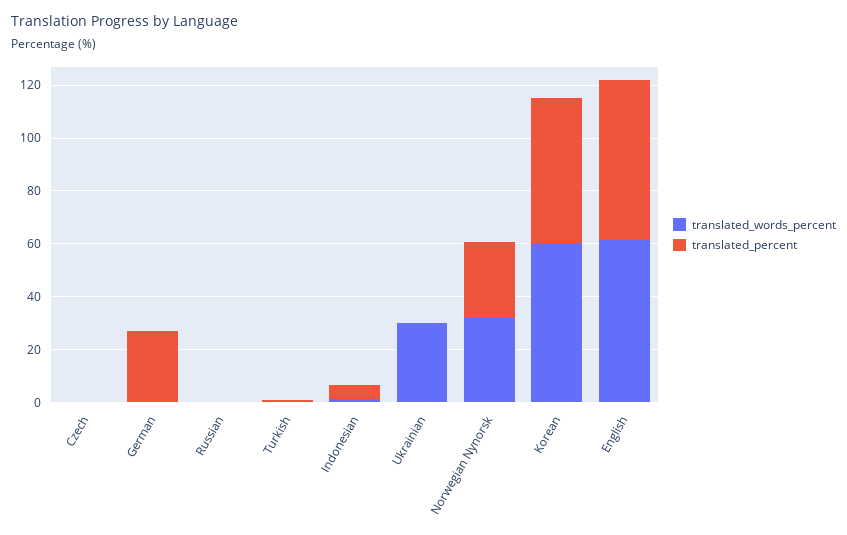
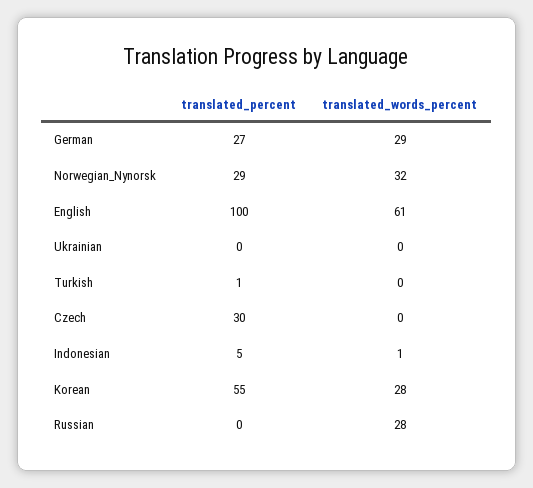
translated_percent, Czech: 0 -> 30
translated_words_percent, German: 0 -> 29
translated_words_percent, Russian: 0 -> 28
translated_words_percent, Ukrainian: 30 -> 0
translated_words_percent, Korean: 60 -> 28
translated_percent, English: 60 -> 100

